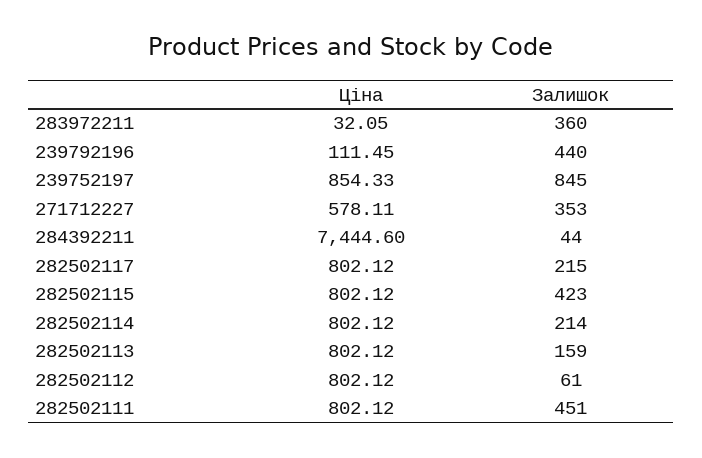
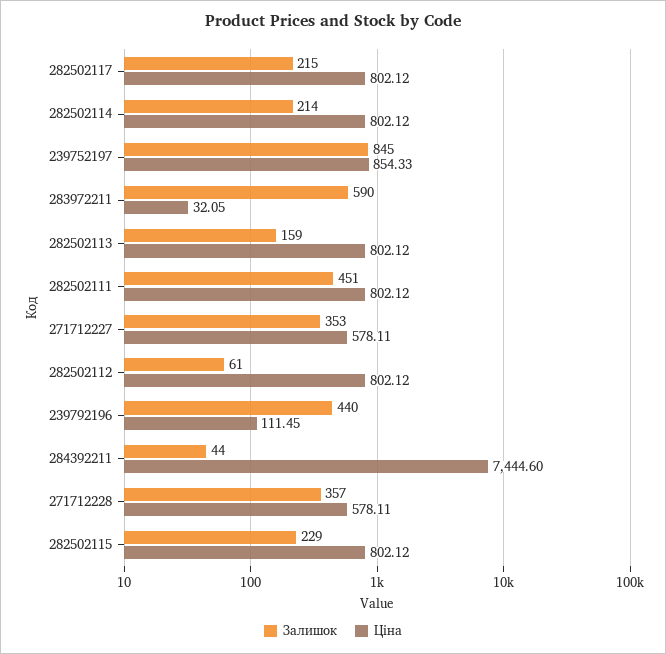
Залишок, 283972211: 360 -> 590
Залишок, 282502115: 423 -> 229
Залишок, 271712228: none -> 357
Ціна, 271712228: none -> 578.11

